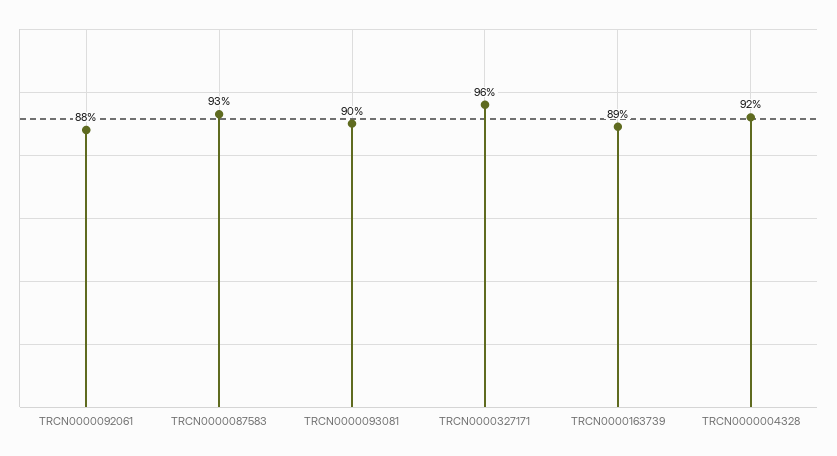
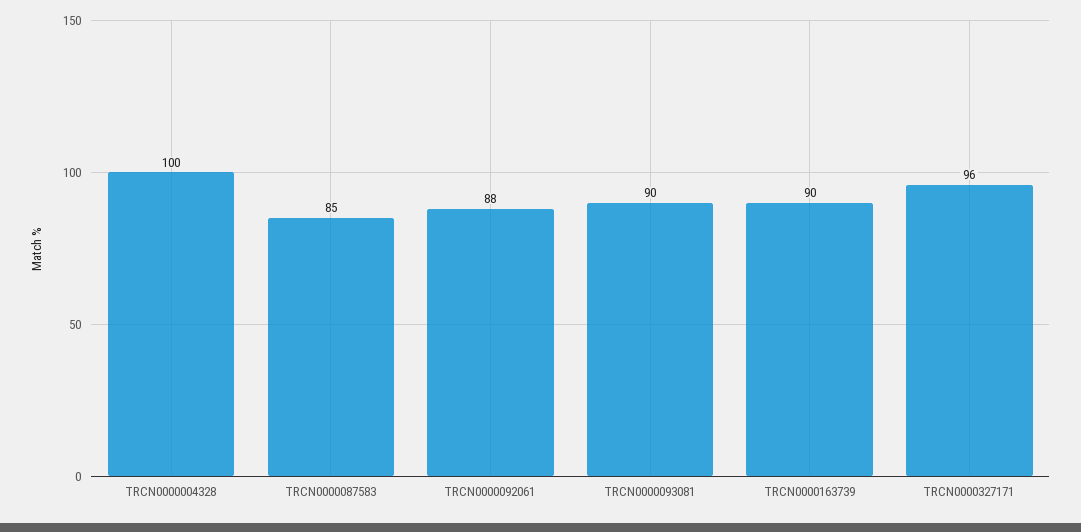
TRCN0000087583: 93 -> 85
TRCN0000163739: 89 -> 90
TRCN0000004328: 92 -> 100

